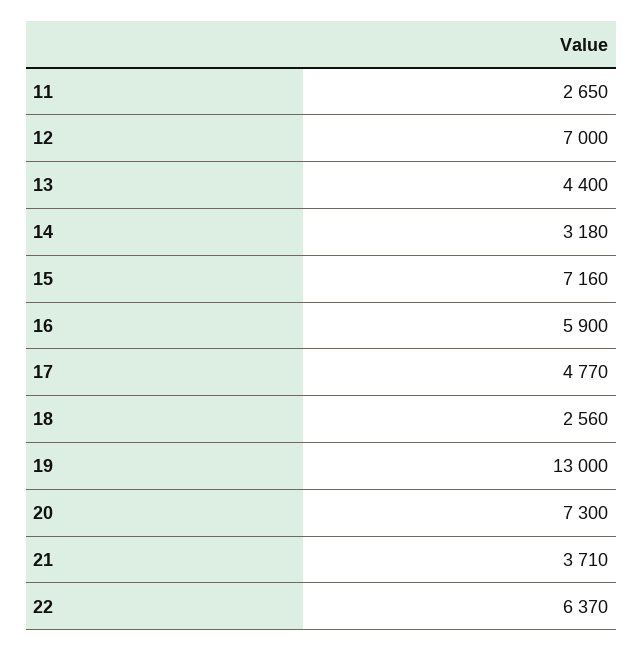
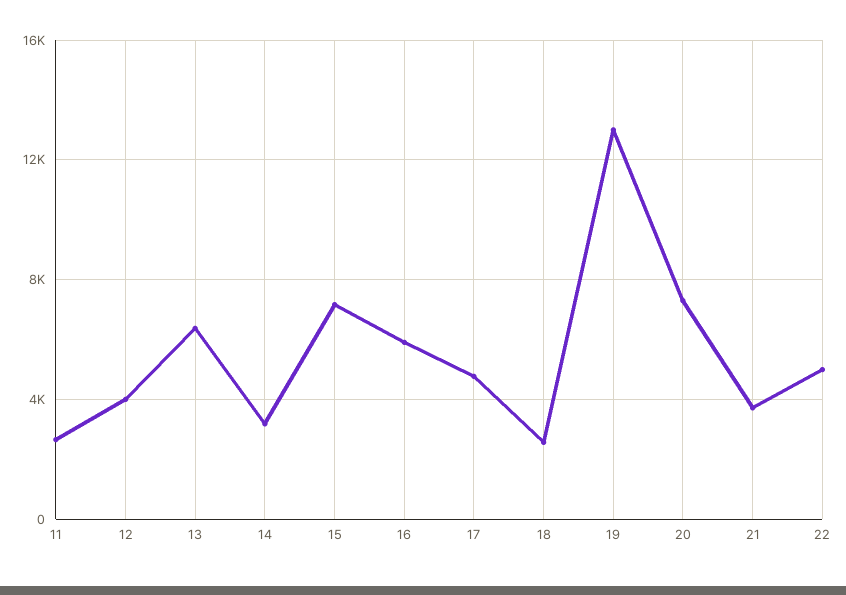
12: 7000 -> 4000
13: 4400 -> 6500
22: 6370 -> 5000

